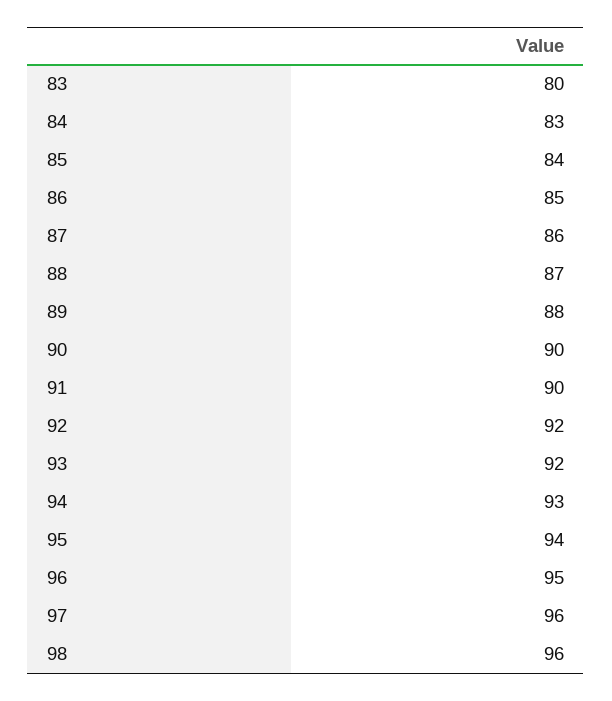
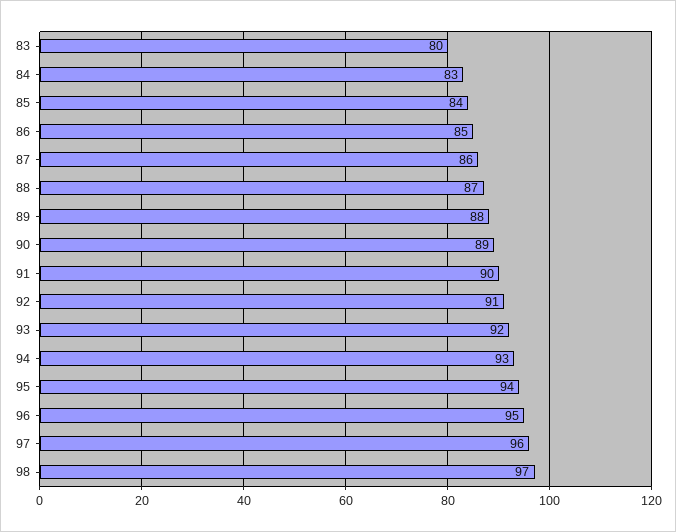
90: 90 -> 89
92: 92 -> 91
98: 96 -> 97

